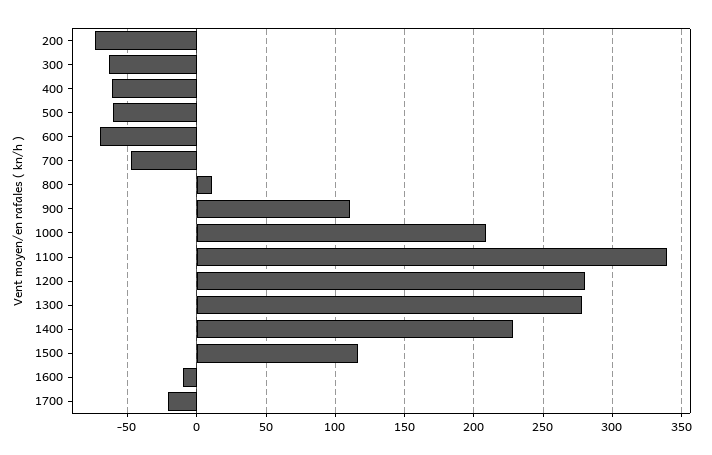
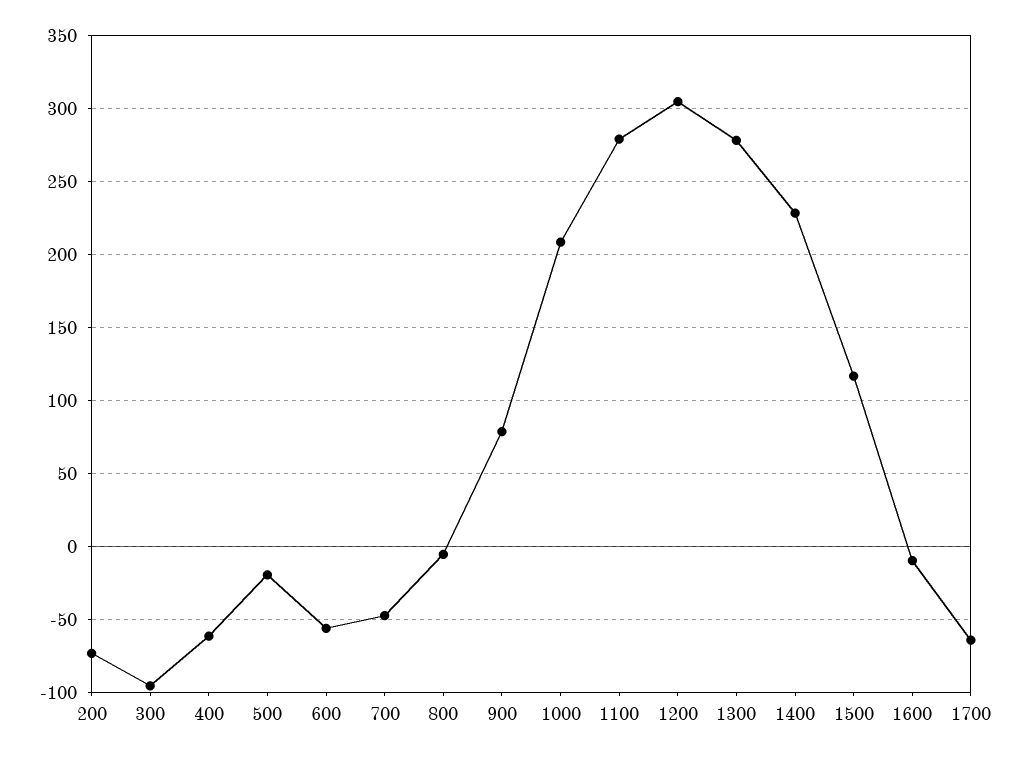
300: -65 -> -95
500: -60 -> -20
600: -70 -> -55
800: 10 -> -5
900: 110 -> 80
1100: 340 -> 280
1200: 280 -> 305
1700: -20 -> -65

